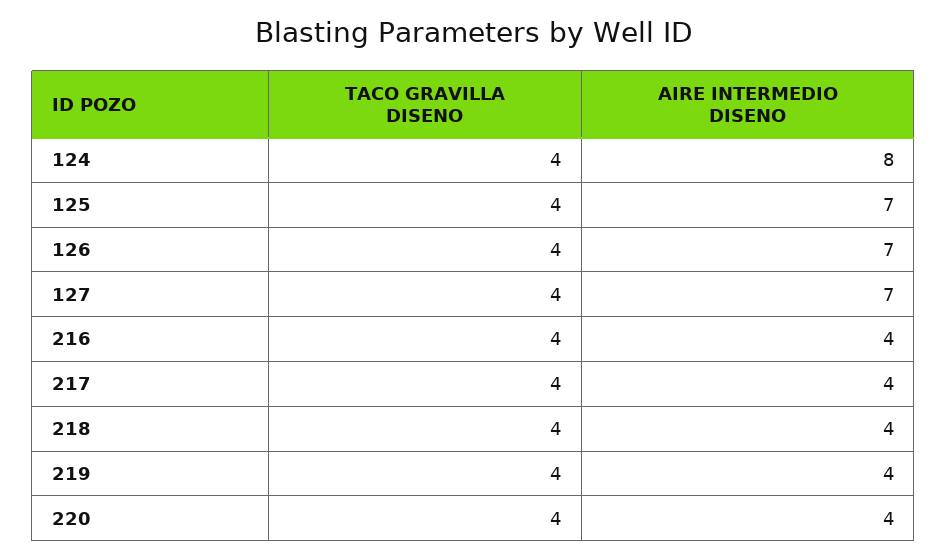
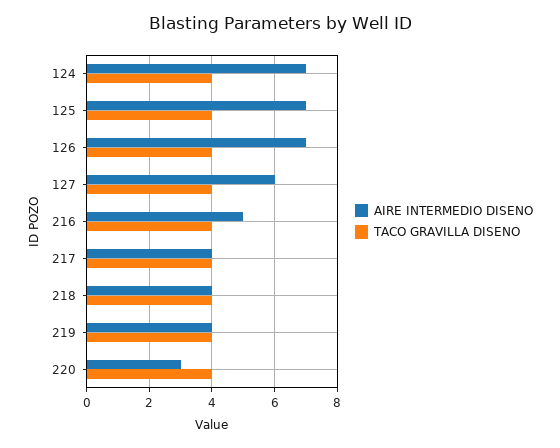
AIRE INTERMEDIO DISENO, 124: 8 -> 7
AIRE INTERMEDIO DISENO, 127: 7 -> 6
AIRE INTERMEDIO DISENO, 216: 4 -> 5
AIRE INTERMEDIO DISENO, 220: 4 -> 3

